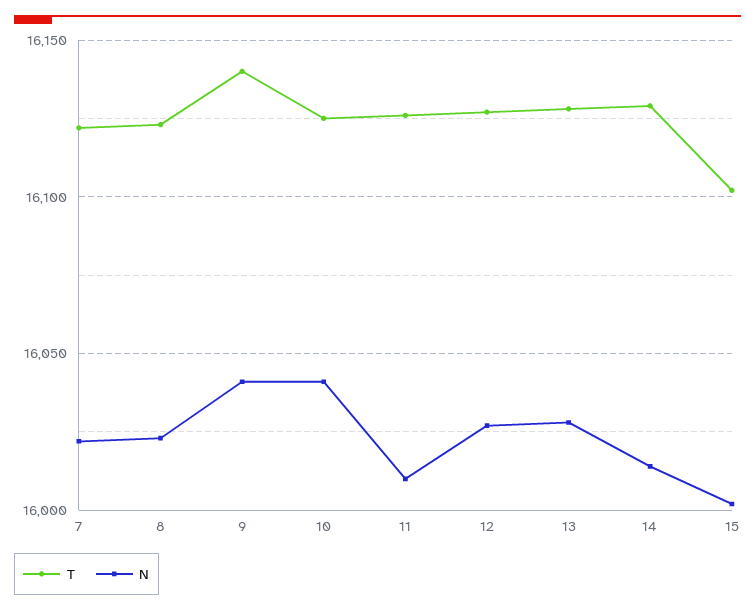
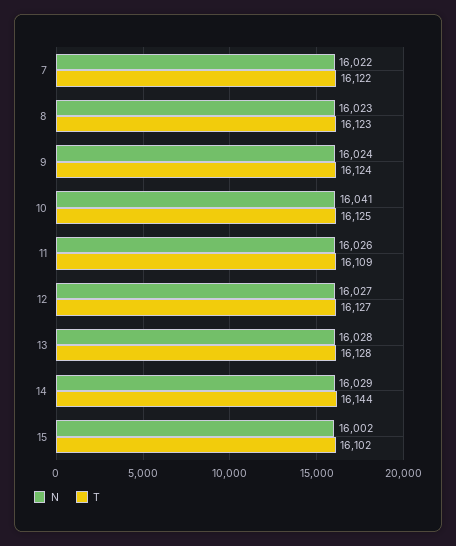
T, 9: 16140 -> 16124
N, 9: 16040 -> 16024
T, 11: 16125 -> 16109
N, 11: 16010 -> 16026
T, 14: 16130 -> 16144
N, 14: 16015 -> 16029

